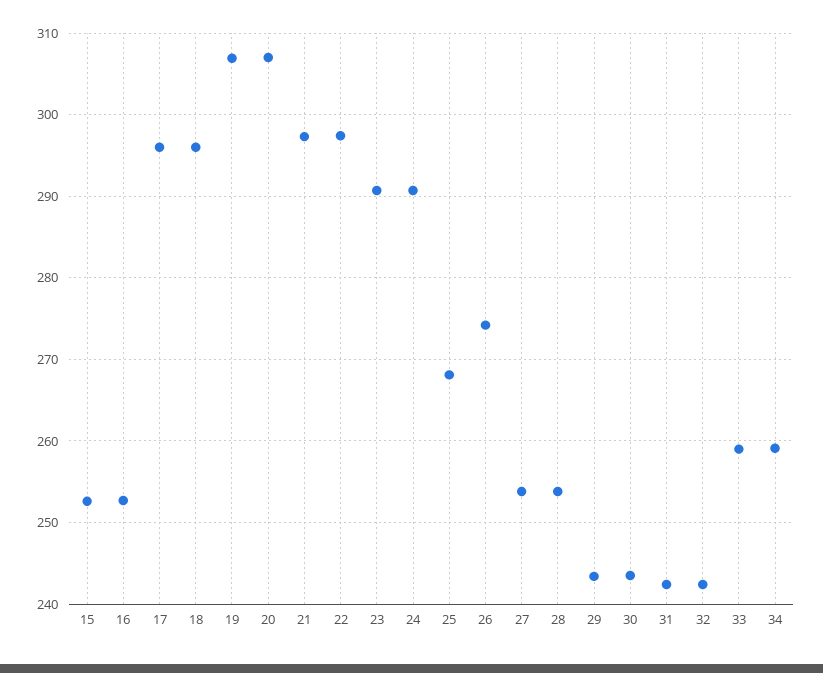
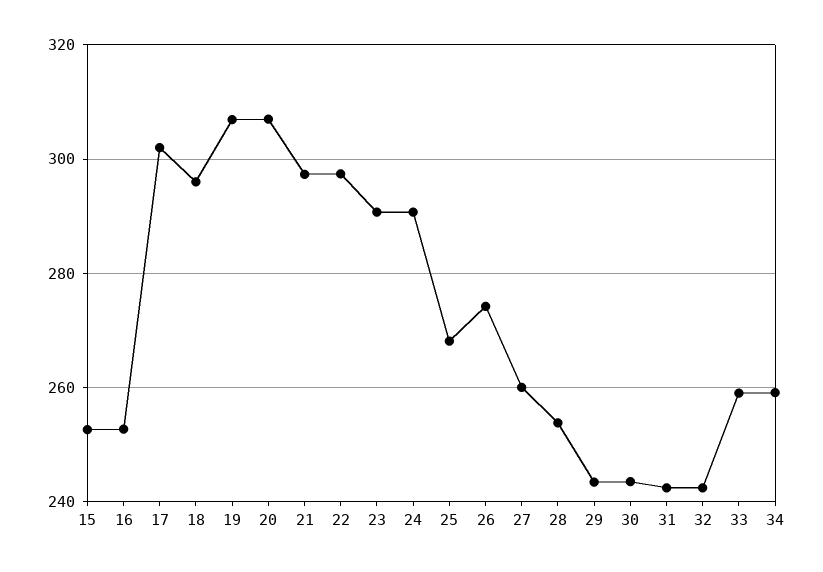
17: 296 -> 302
27: 254 -> 260

